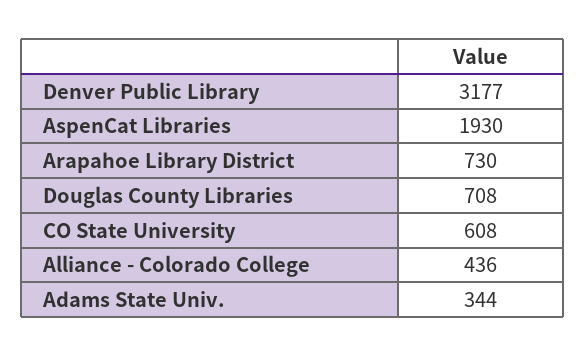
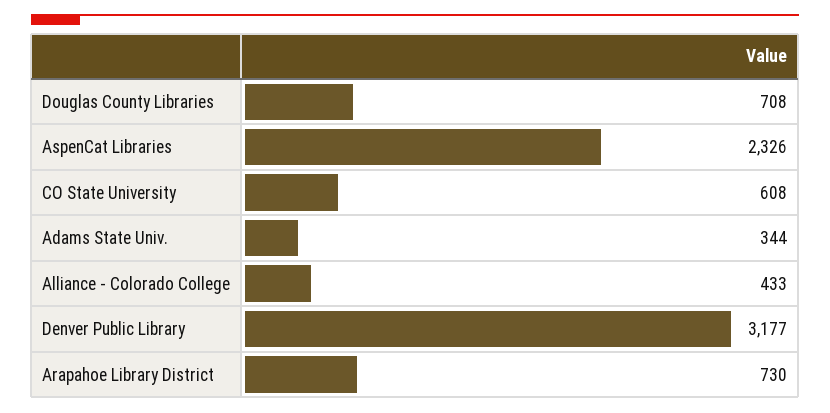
AspenCat Libraries: 1930 -> 2326
Alliance - Colorado College: 436 -> 433

